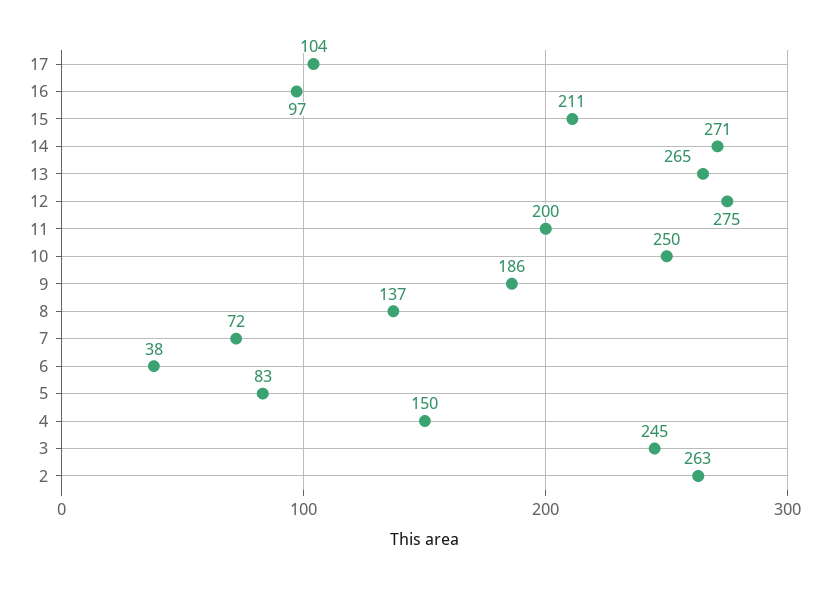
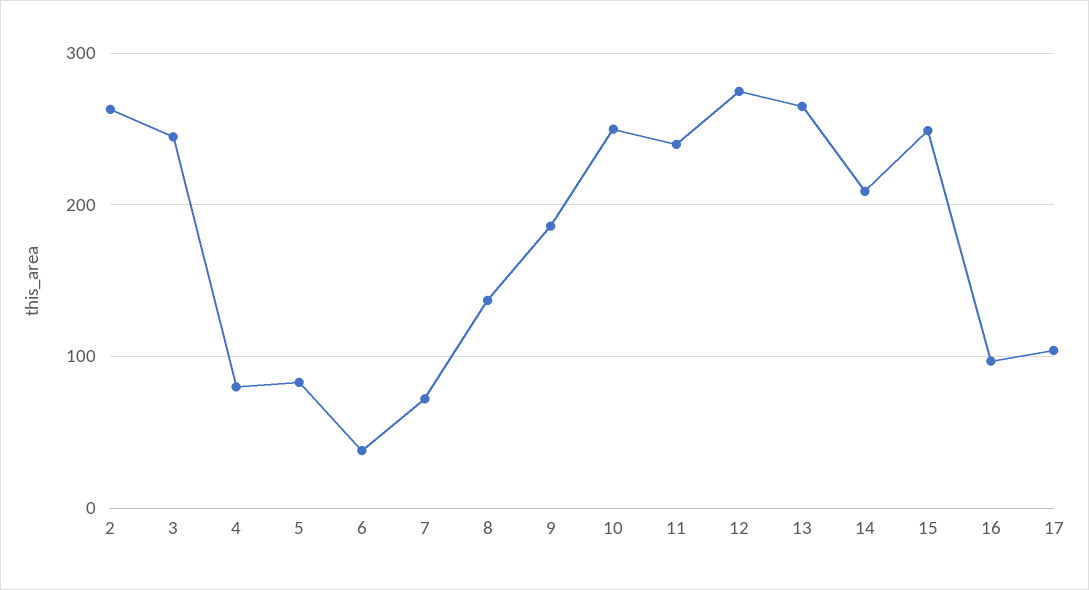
15: 211 -> 250
14: 271 -> 210
11: 200 -> 240
4: 150 -> 80

